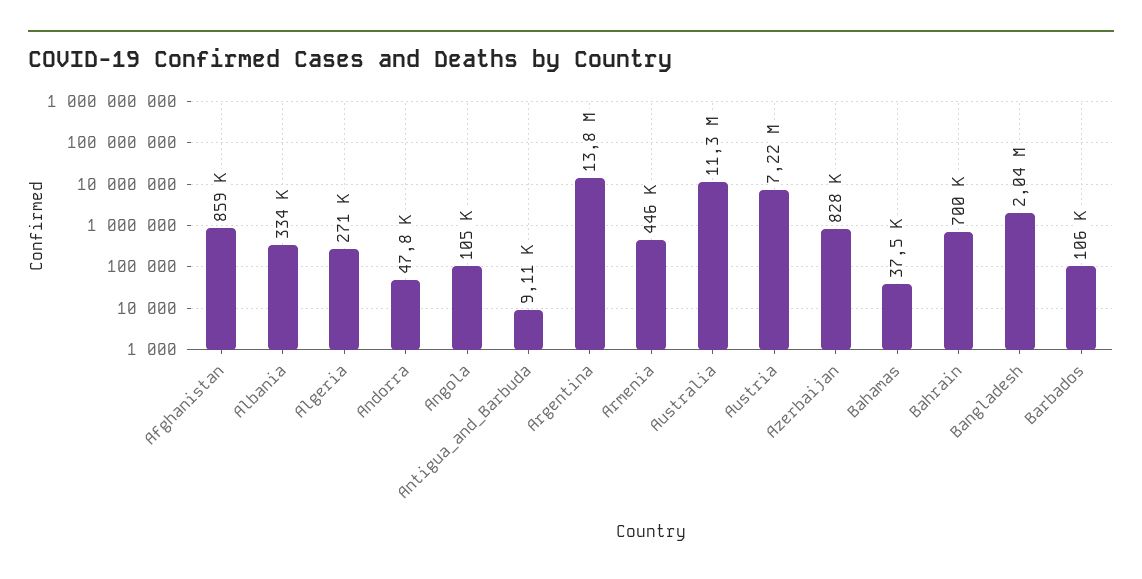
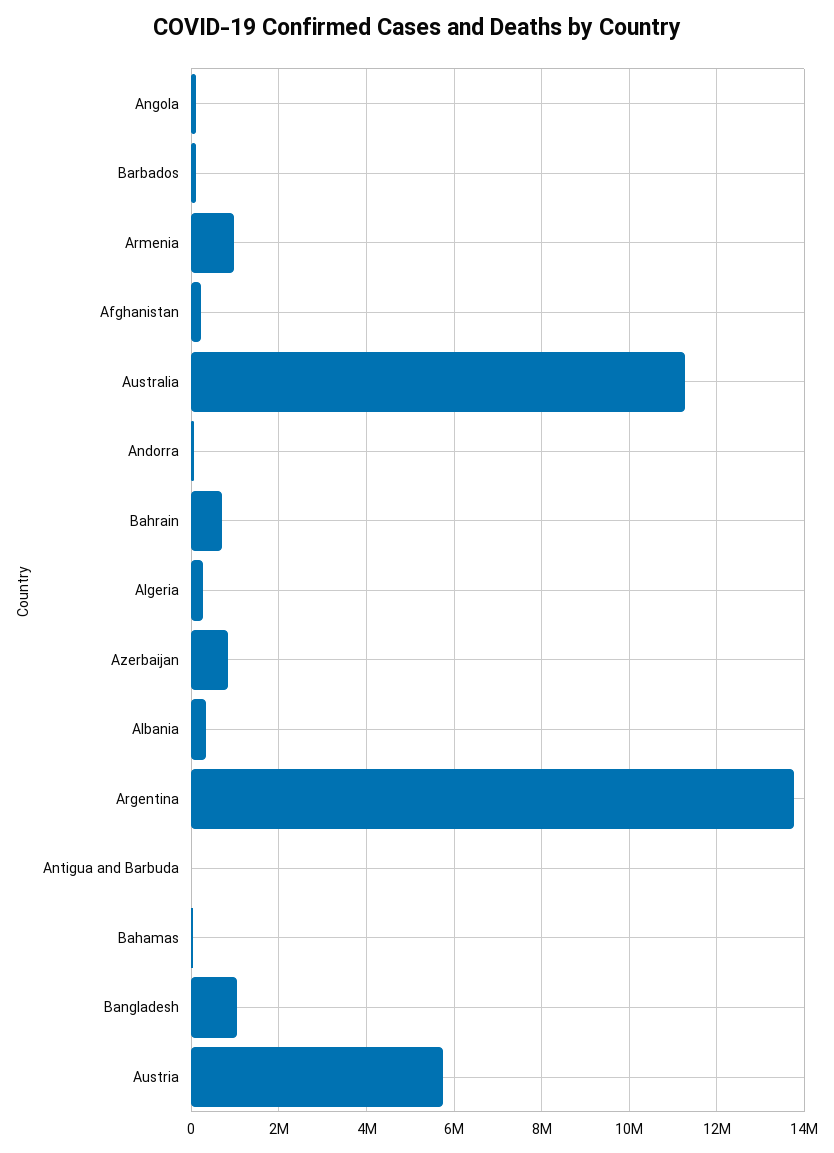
Afghanistan: 859000 -> 200000
Armenia: 446000 -> 1000000
Austria: 7220000 -> 5800000
Bangladesh: 2040000 -> 1000000

